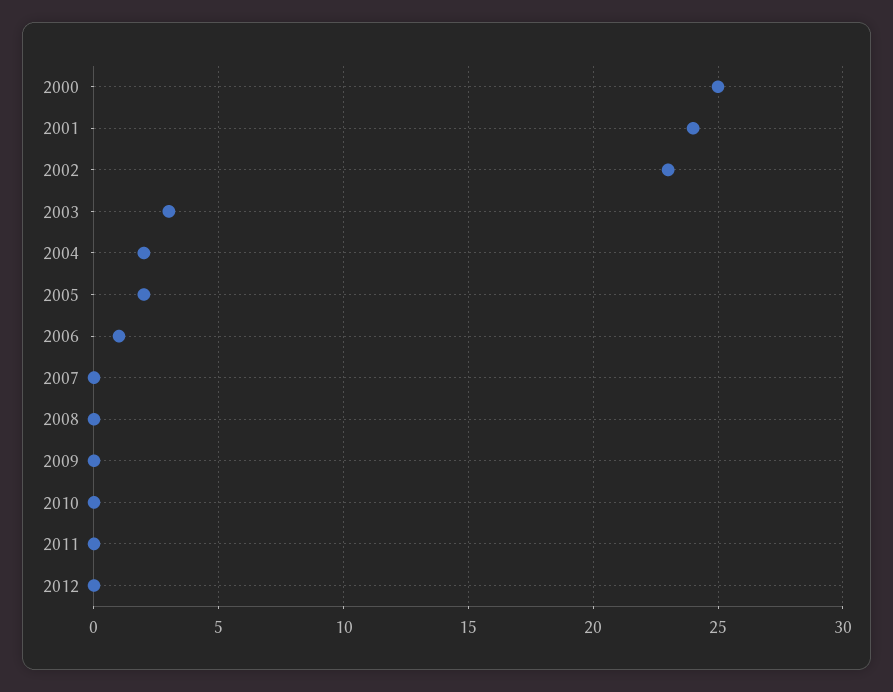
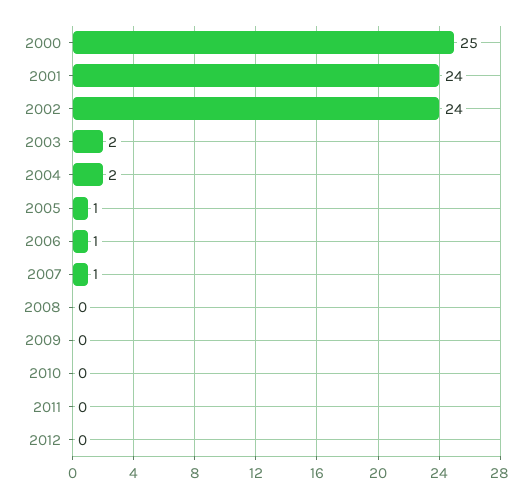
2002: 23 -> 24
2003: 3 -> 2
2005: 2 -> 1
2007: 0 -> 1

